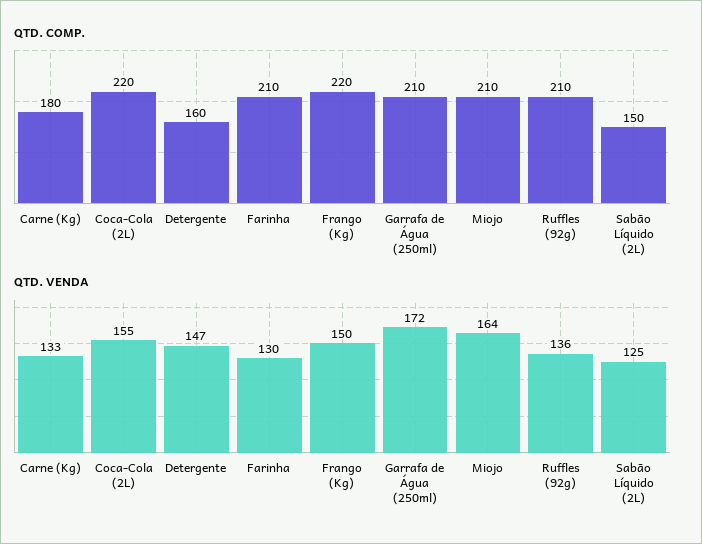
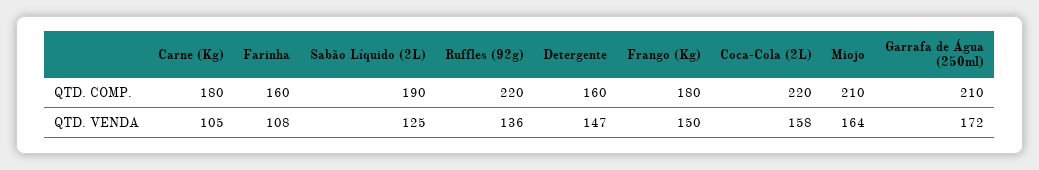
QTD. COMP., Farinha: 210 -> 160
QTD. COMP., Frango (Kg): 220 -> 180
QTD. COMP., Ruffles (92g): 210 -> 220
QTD. COMP., Sabão Líquido (2L): 150 -> 190
QTD. VENDA, Carne (Kg): 133 -> 105
QTD. VENDA, Coca-Cola (2L): 155 -> 158
QTD. VENDA, Farinha: 130 -> 108

